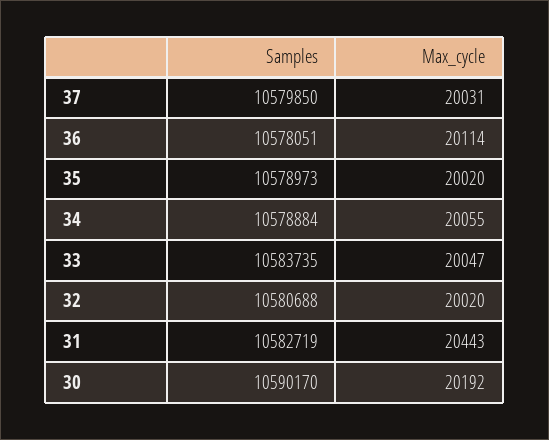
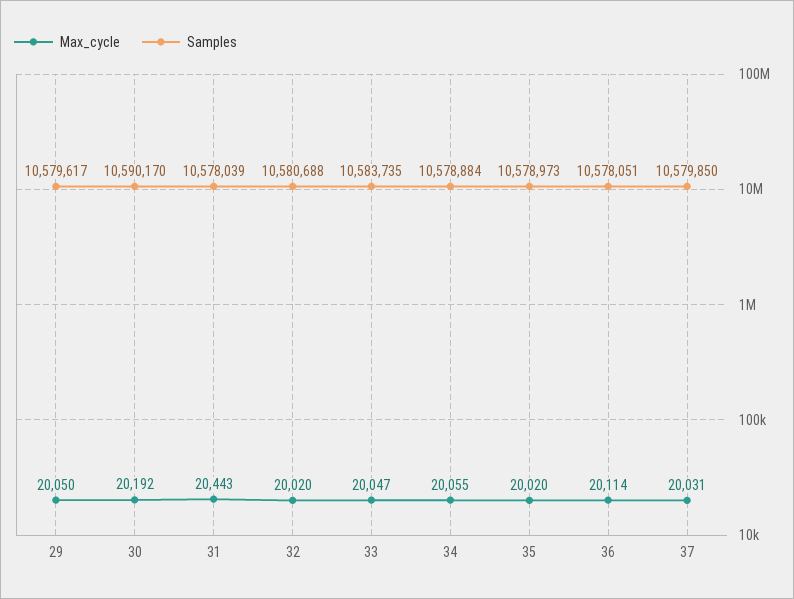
Samples, 31: 10582719 -> 10578039
Max_cycle, 29: none -> 20050
Samples, 29: none -> 10579617

